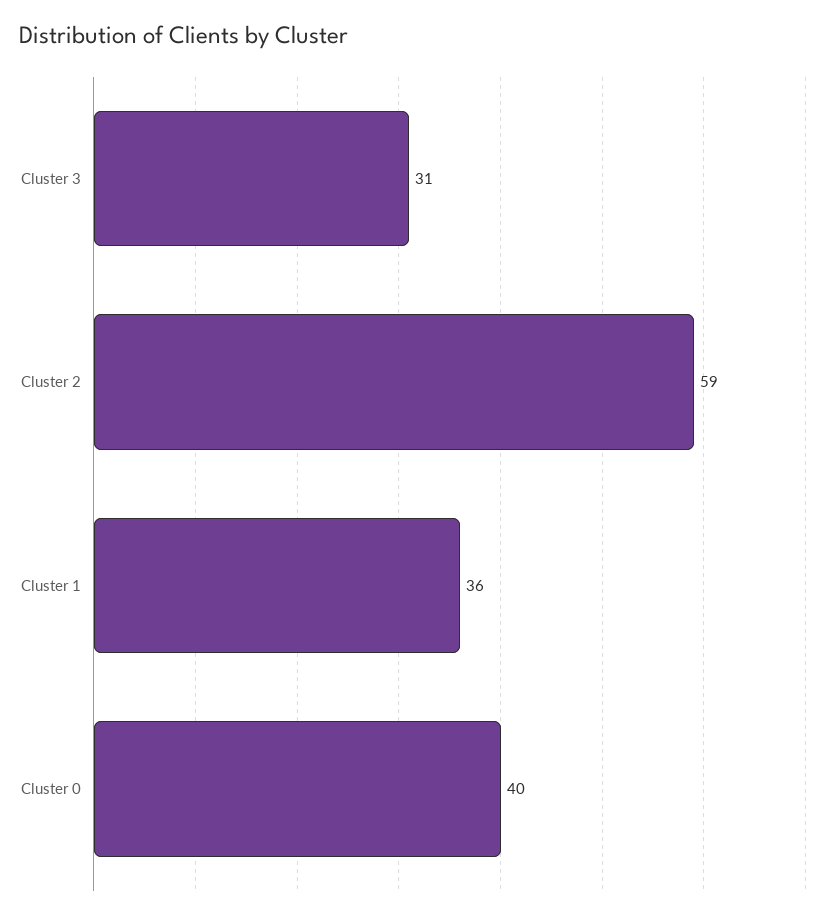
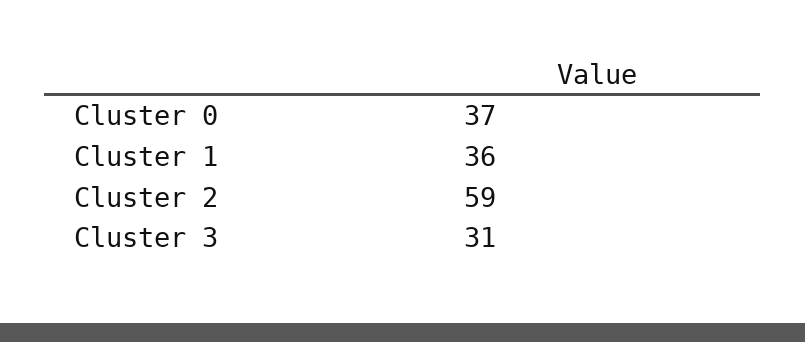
Cluster 0: 40 -> 37

